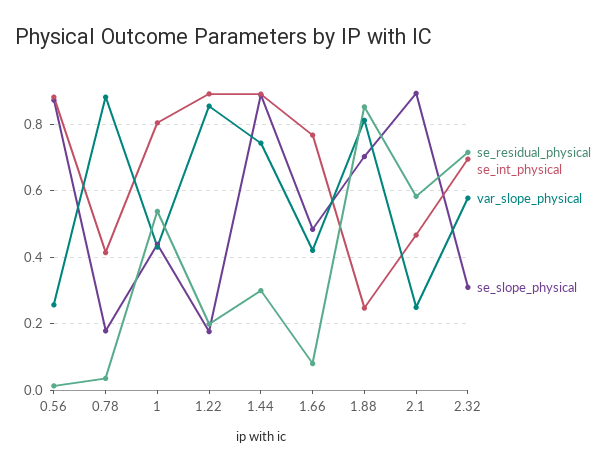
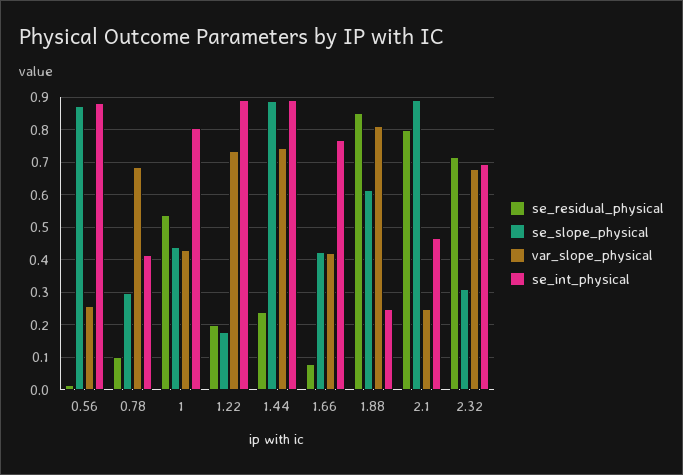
se_residual_physical, 0.78: 0.04 -> 0.1
var_slope_physical, 0.78: 0.88 -> 0.68
se_slope_physical, 0.78: 0.18 -> 0.3
var_slope_physical, 1.22: 0.86 -> 0.74
se_residual_physical, 1.44: 0.3 -> 0.24
se_slope_physical, 1.66: 0.48 -> 0.42
se_slope_physical, 1.88: 0.7 -> 0.62
se_residual_physical, 2.1: 0.58 -> 0.8
var_slope_physical, 2.32: 0.58 -> 0.68

